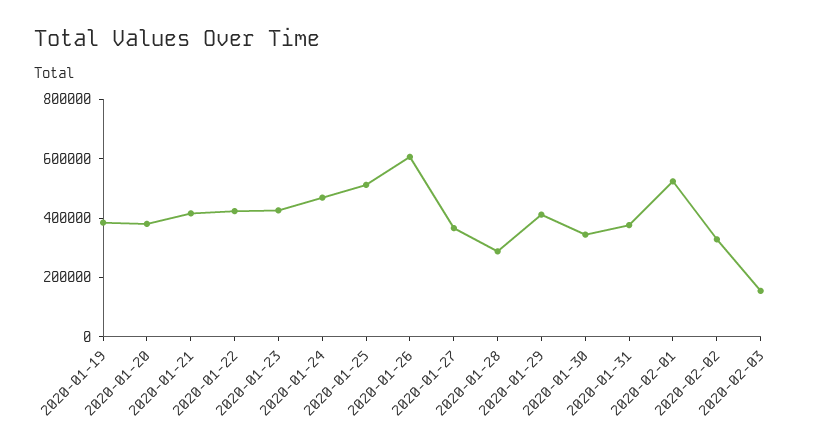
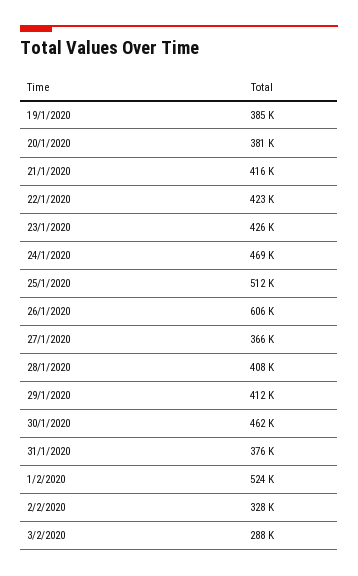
2020-01-28: 300000 -> 408000
2020-01-30: 350000 -> 462000
2020-02-03: 150000 -> 288000

